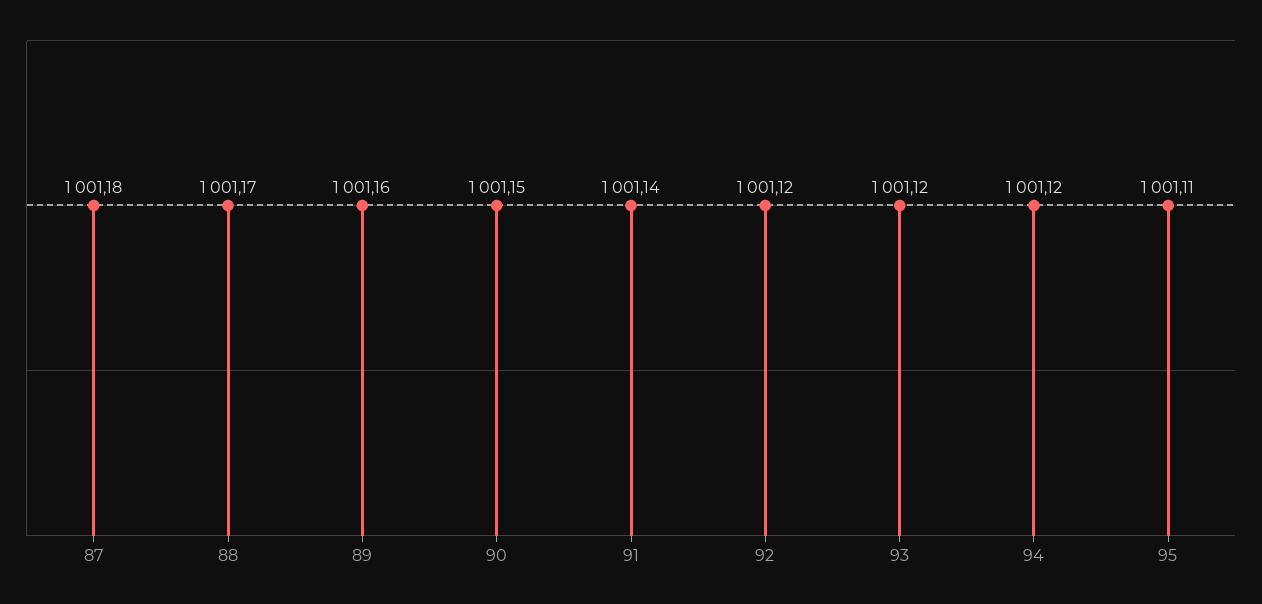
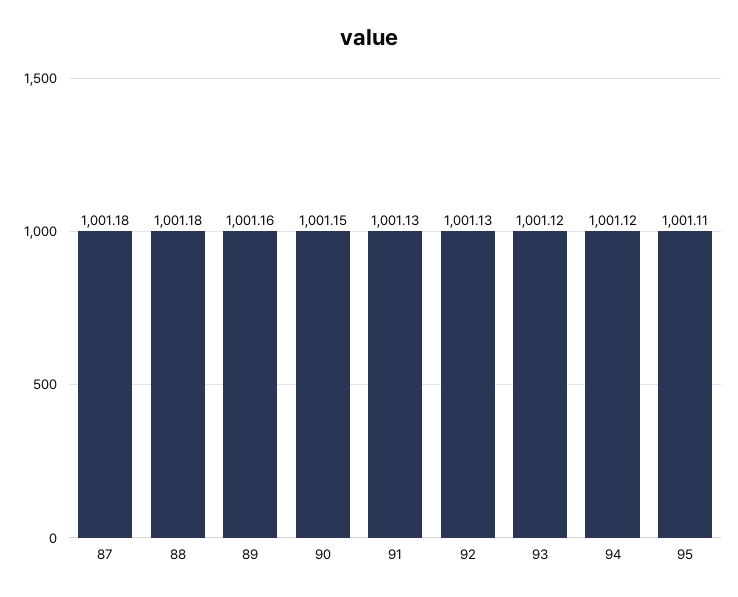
88: 1001.17 -> 1001.18
91: 1001.14 -> 1001.13
92: 1001.12 -> 1001.13

